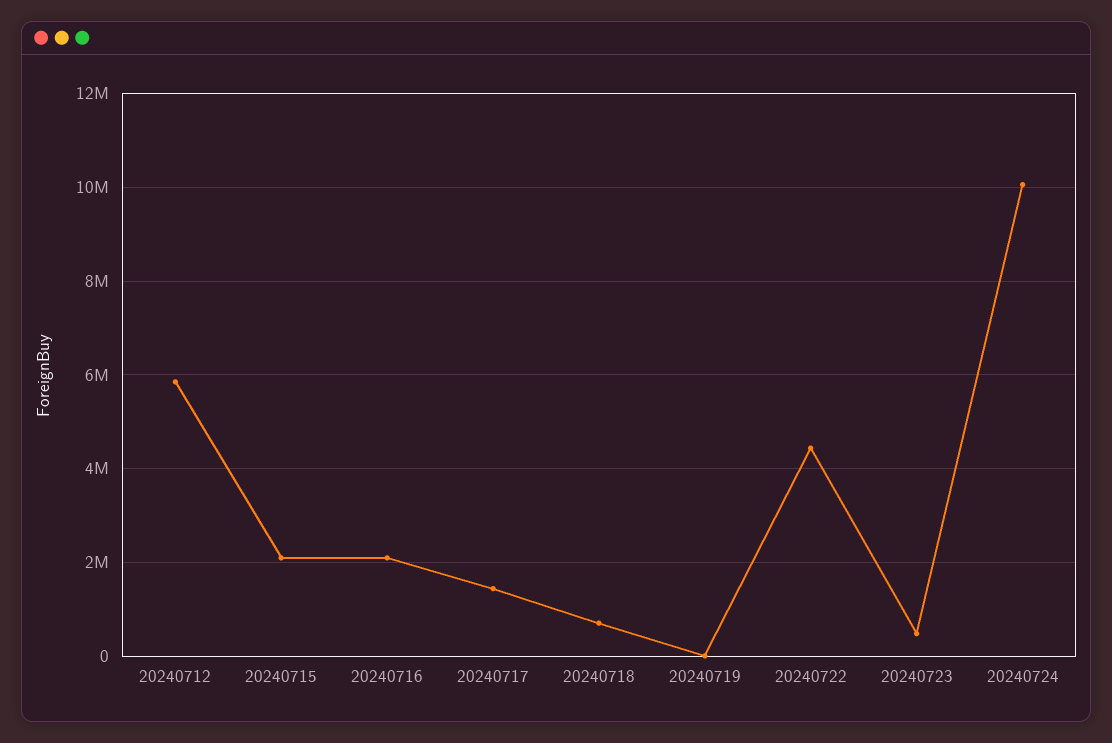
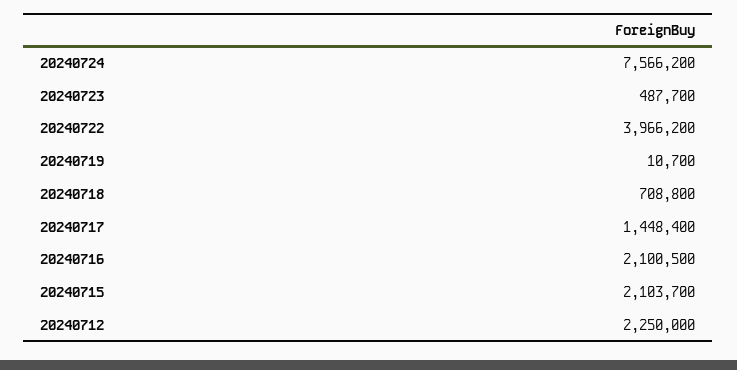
20240712: 5800000 -> 2250000
20240722: 4400000 -> 3966200
20240724: 10000000 -> 7566200

